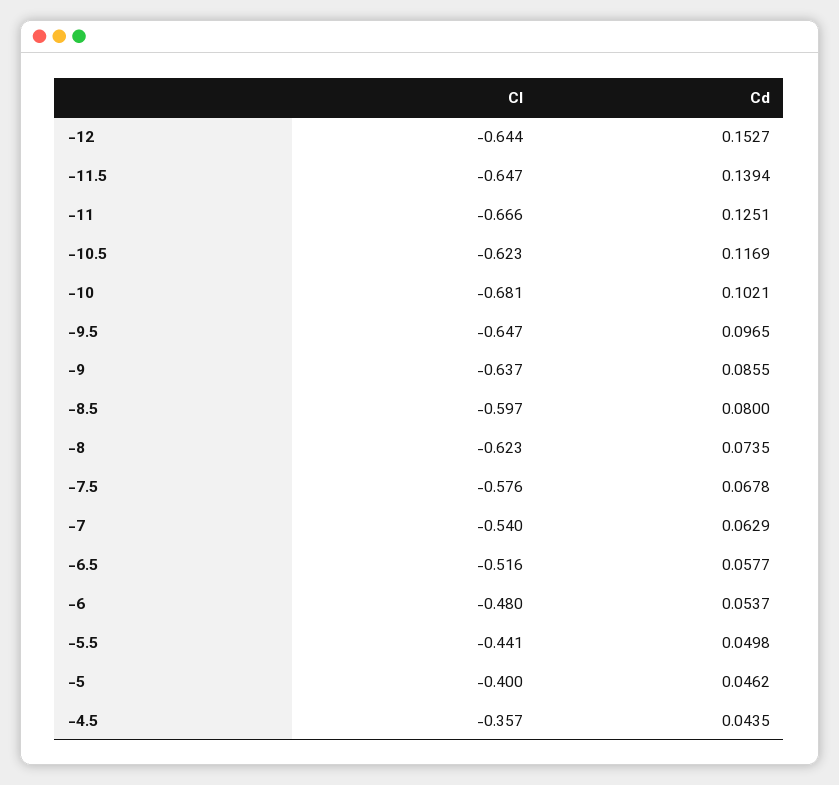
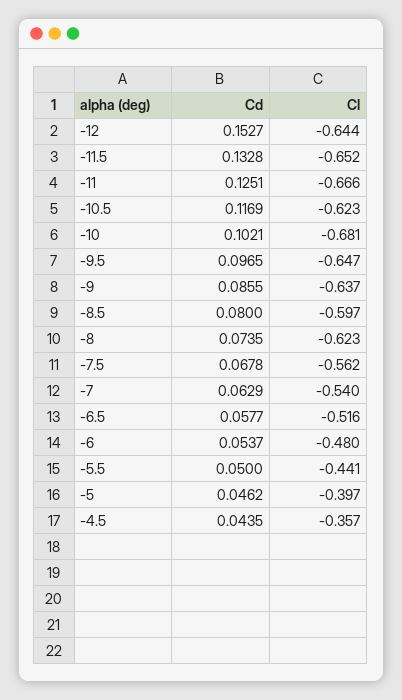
Cl, -11.5: -0.647 -> -0.652
Cd, -11.5: 0.1394 -> 0.1328
Cl, -7.5: -0.576 -> -0.562
Cd, -5.5: 0.0498 -> 0.05
Cl, -5: -0.4 -> -0.397

